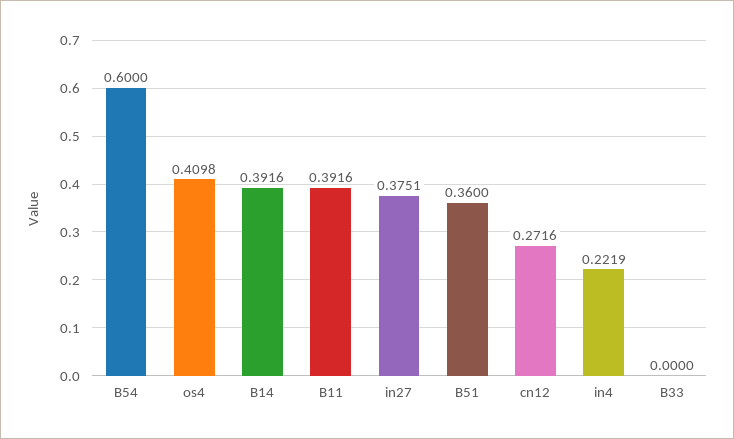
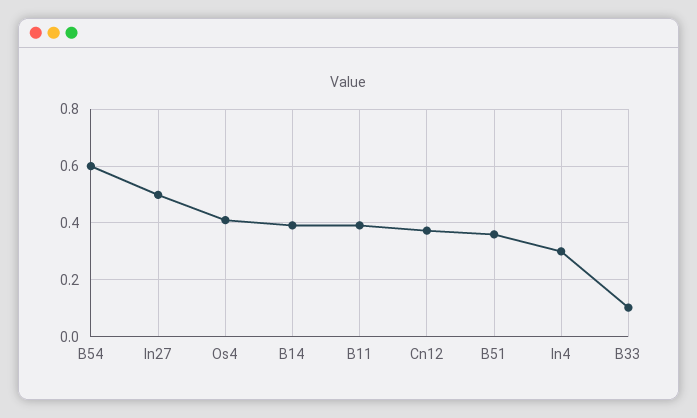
in27: 0.3751 -> 0.5
cn12: 0.2716 -> 0.375
in4: 0.2219 -> 0.3
B33: 0 -> 0.1

